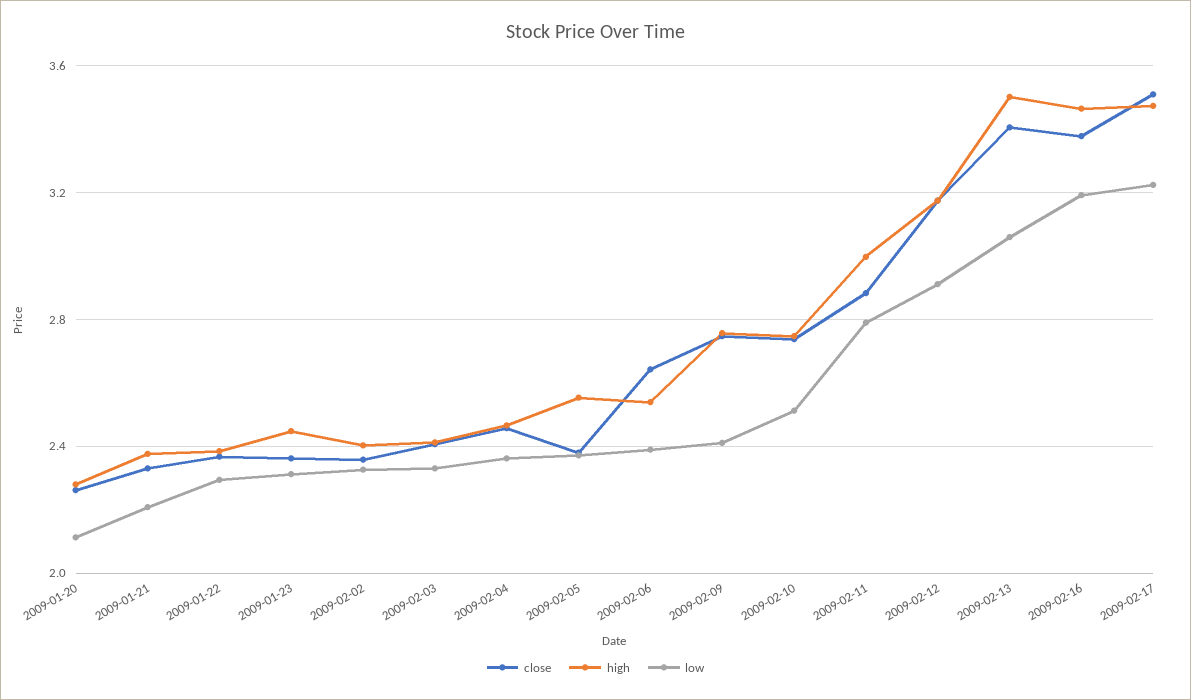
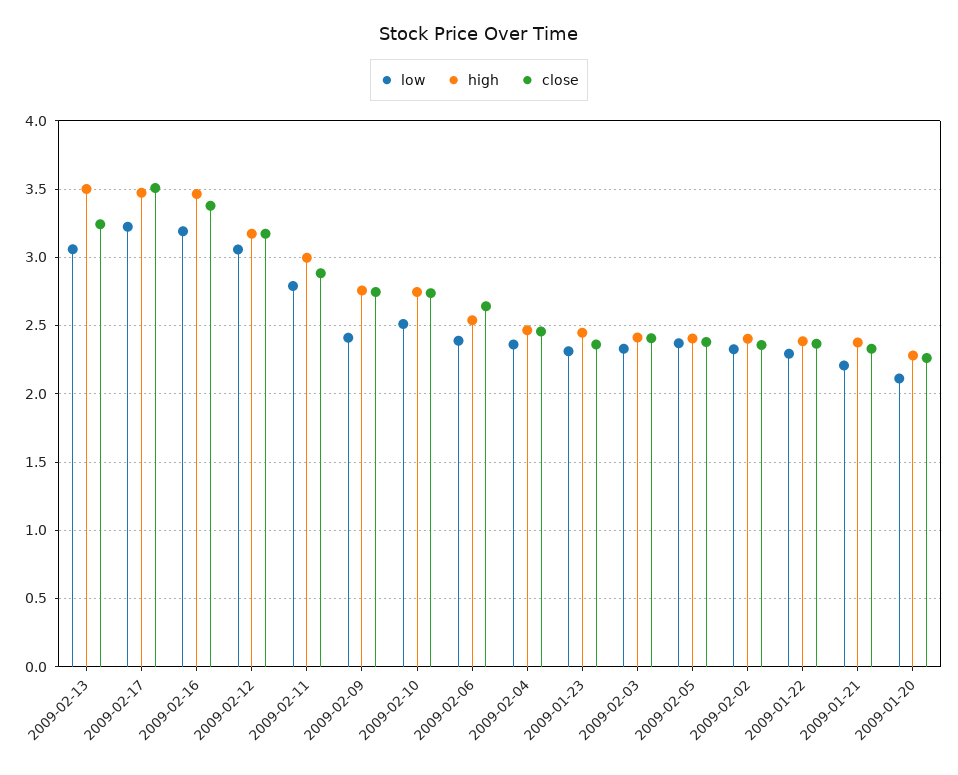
high, 2009-02-05: 2.55 -> 2.4
low, 2009-02-12: 2.9 -> 3.05
close, 2009-02-13: 3.4 -> 3.25

